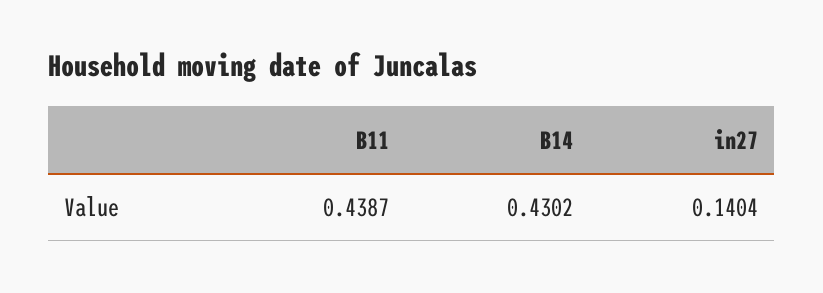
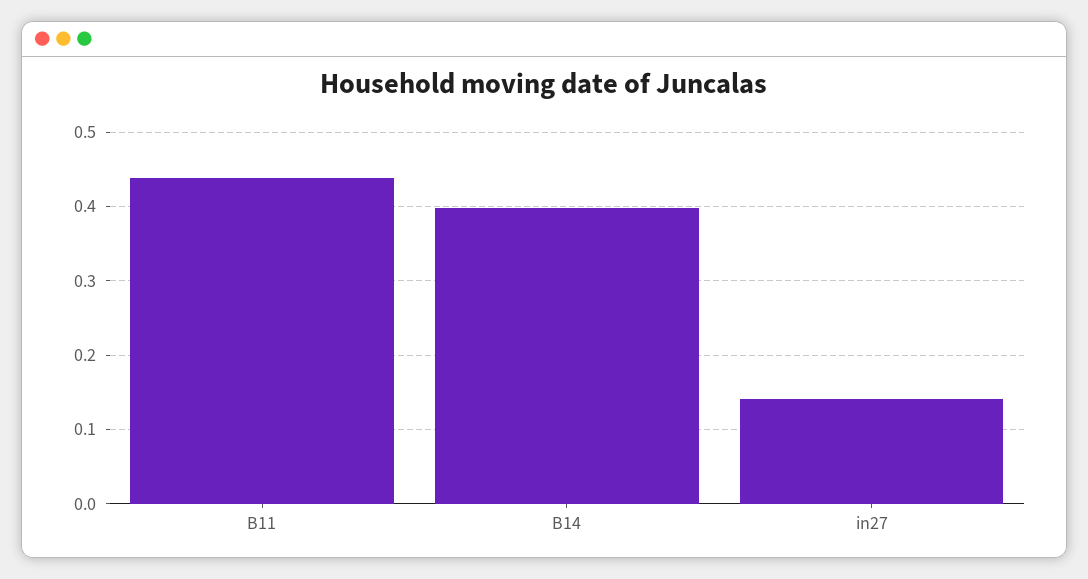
B14: 0.4302 -> 0.4

